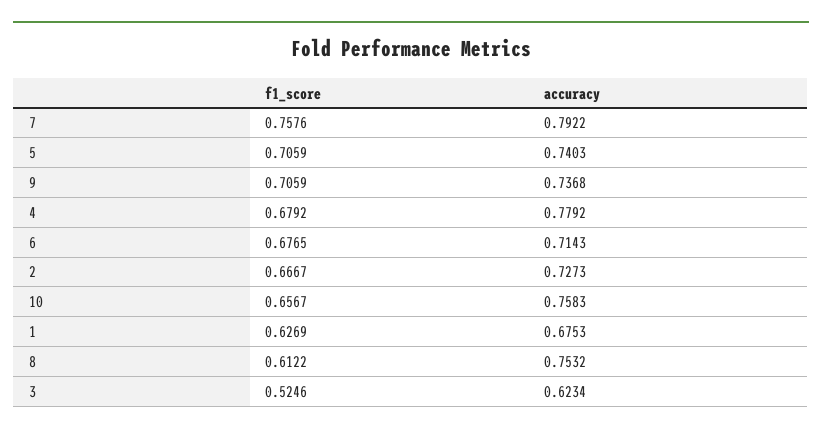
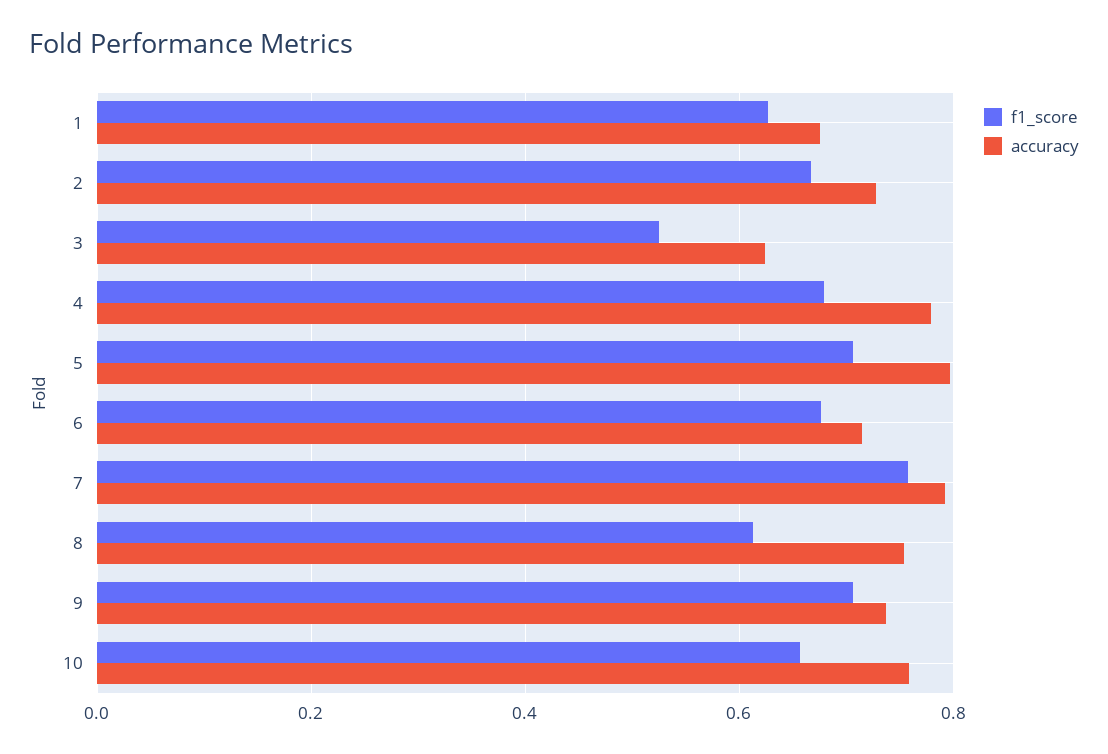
accuracy, 5: 0.7403 -> 0.8

